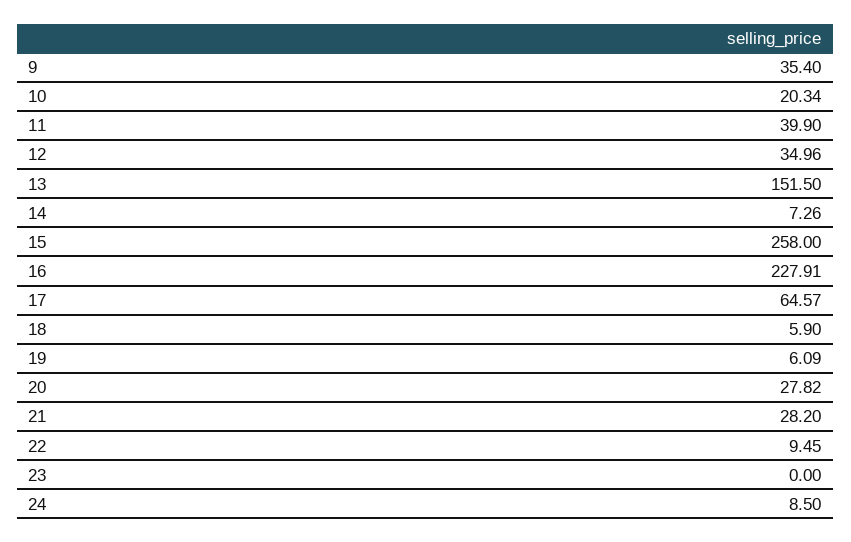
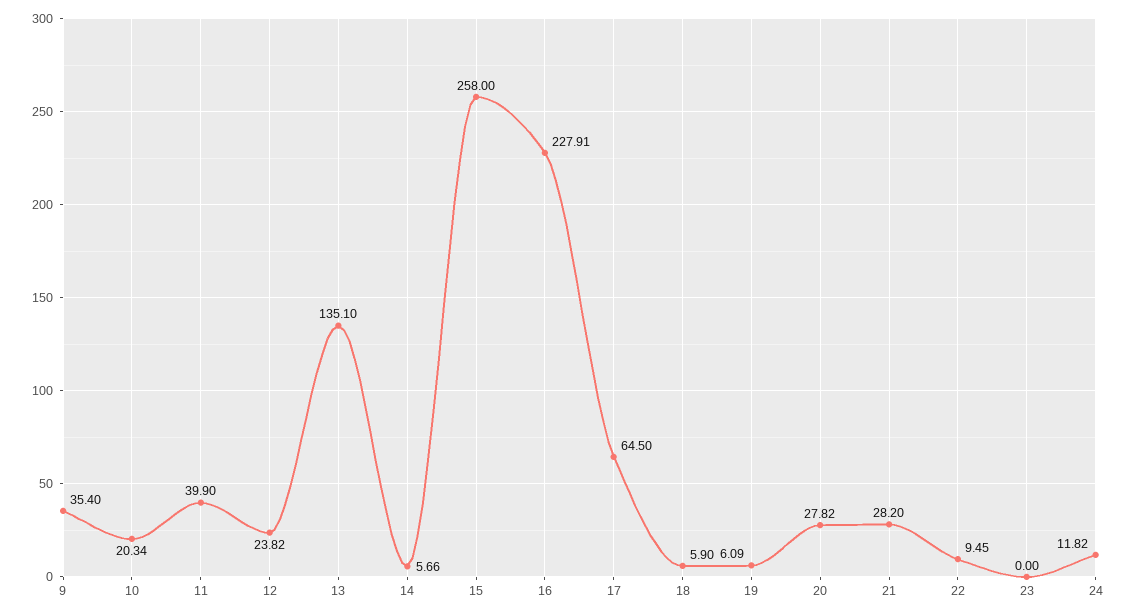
12: 34.96 -> 23.82
13: 151.5 -> 135.1
14: 7.26 -> 5.66
17: 64.57 -> 64.5
24: 8.5 -> 11.82

